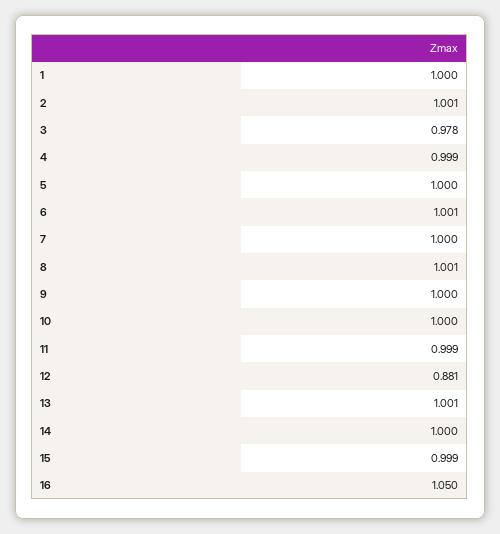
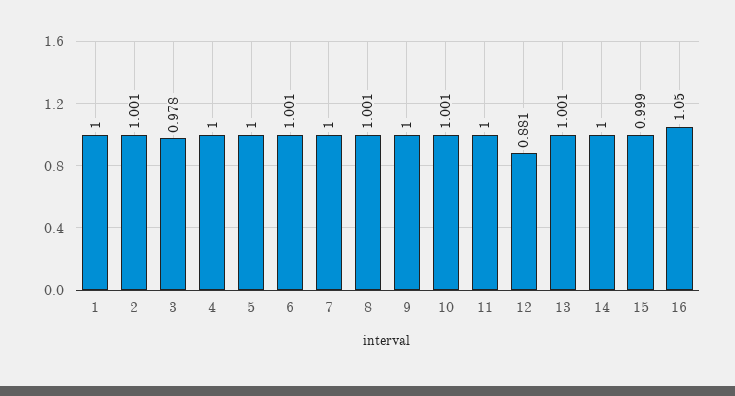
4: 0.999 -> 1
10: 1 -> 1.001
11: 0.999 -> 1

